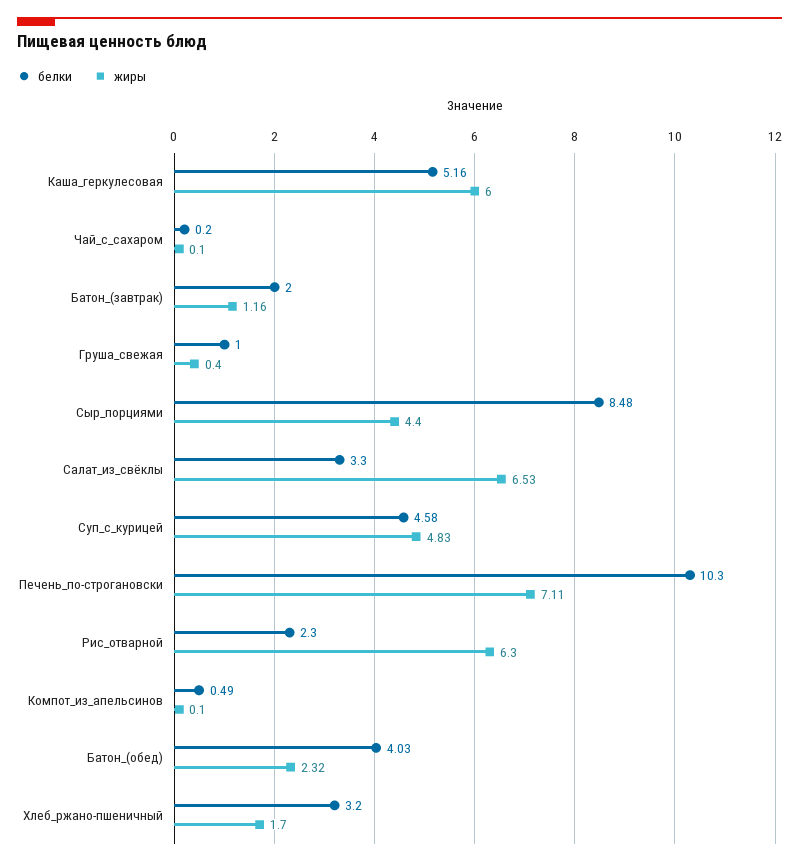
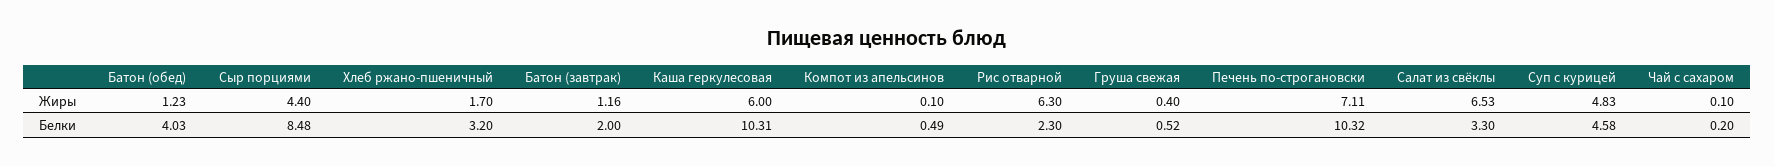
белки, Каша_геркулесовая: 5.16 -> 10.31
белки, Груша_свежая: 1 -> 0.52
белки, Печень_по-строгановски: 10.3 -> 10.32
жиры, Батон_(обед): 2.32 -> 1.23

